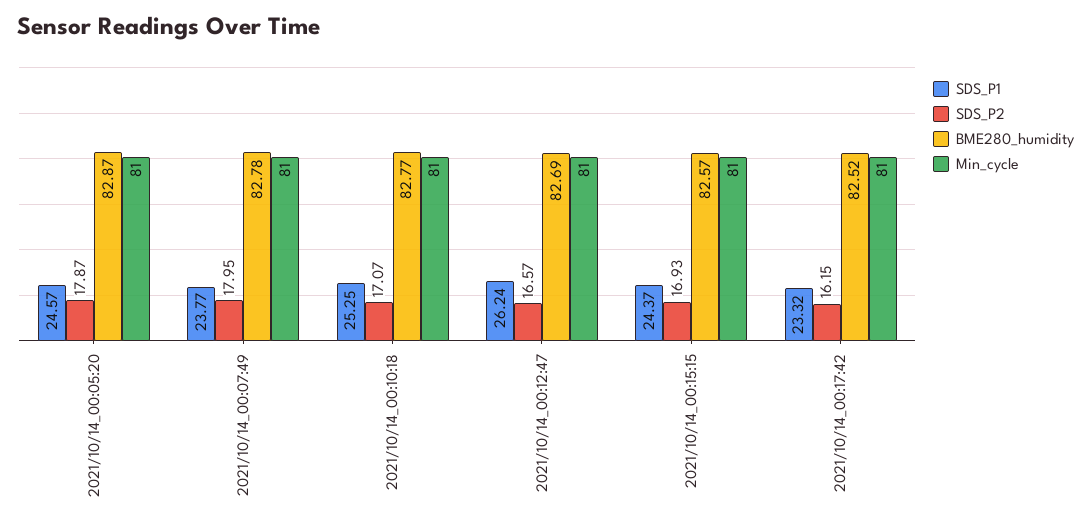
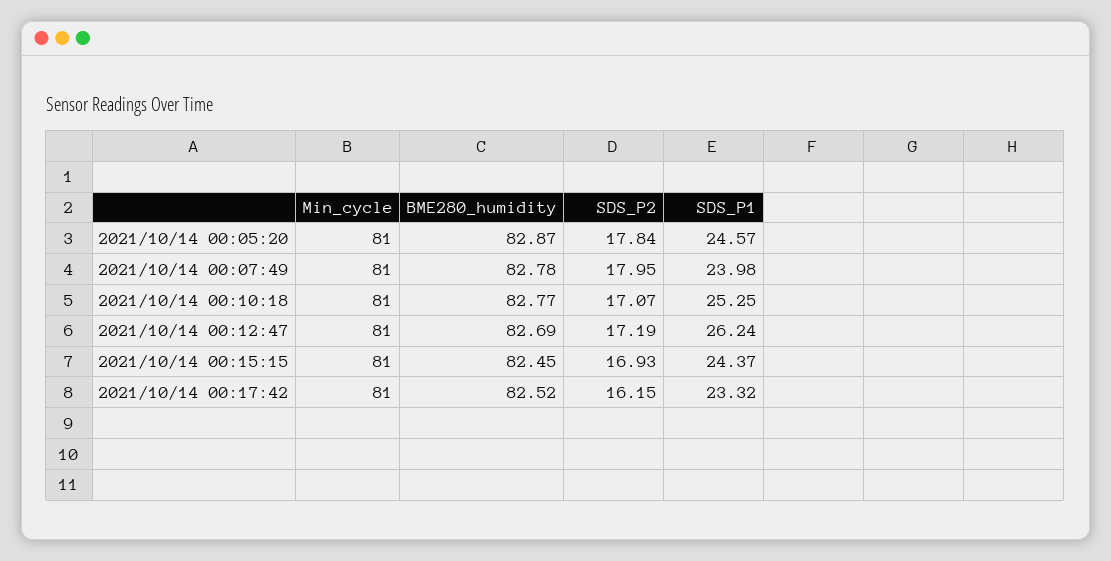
SDS_P2, 2021/10/14_00:05:20: 17.87 -> 17.84
SDS_P1, 2021/10/14_00:07:49: 23.77 -> 23.98
SDS_P2, 2021/10/14_00:12:47: 16.57 -> 17.19
BME280_humidity, 2021/10/14_00:15:15: 82.57 -> 82.45

